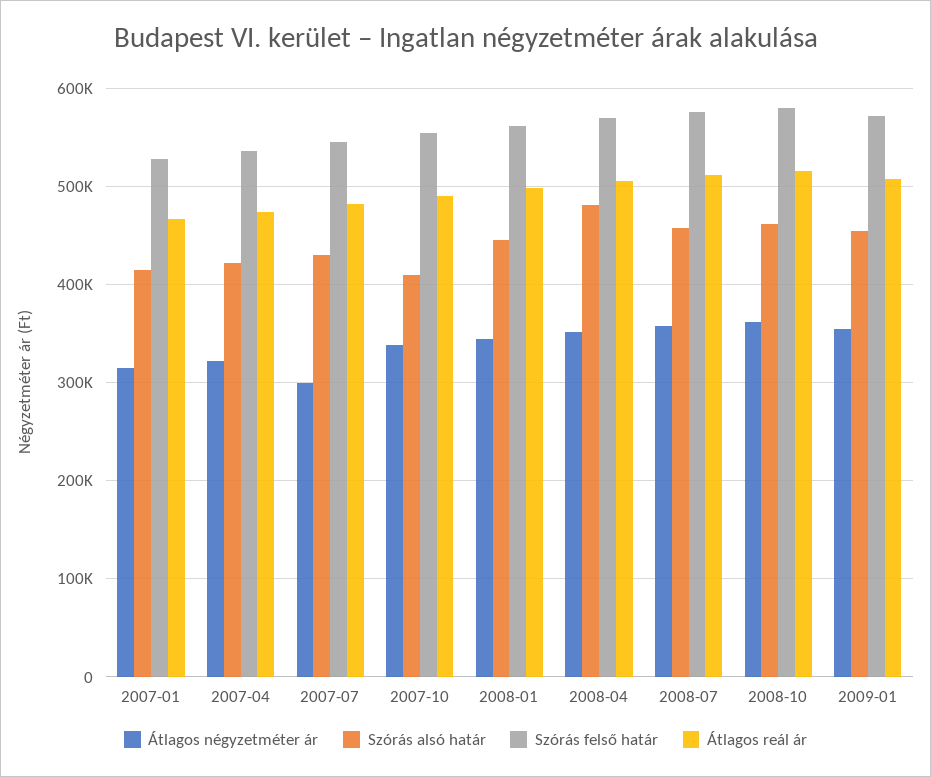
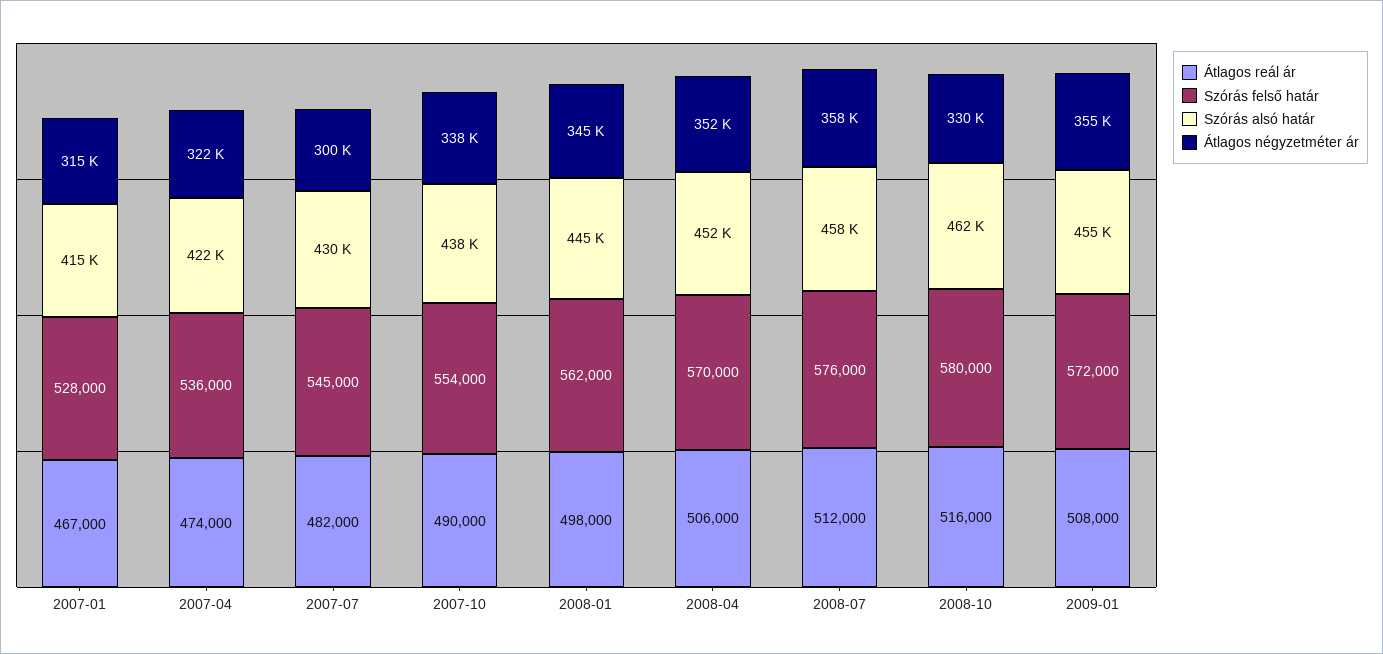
Szórás alsó határ, 2007-10: 410000 -> 438000
Szórás alsó határ, 2008-04: 480000 -> 452000
Átlagos négyzetméter ár, 2008-10: 360000 -> 330000

